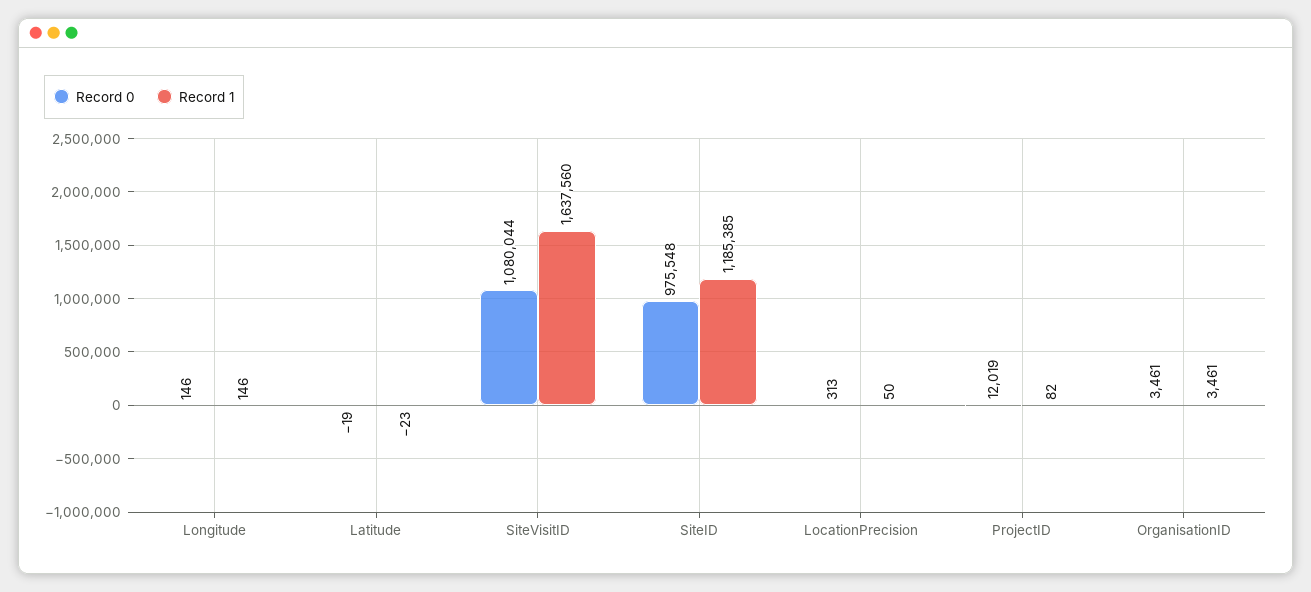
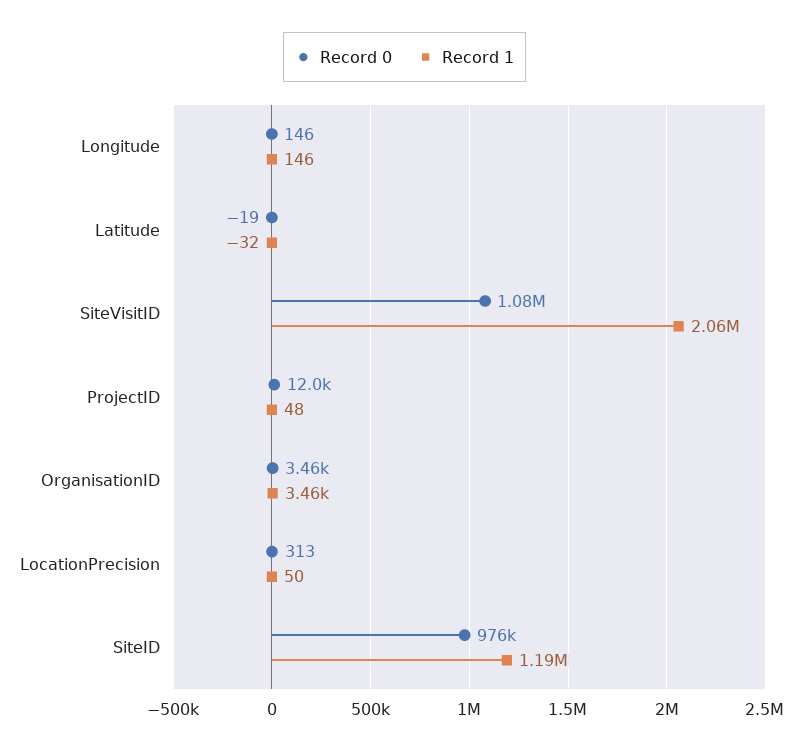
Record 1, Latitude: -23 -> -32
Record 1, SiteVisitID: 1637560 -> 2060000
Record 1, ProjectID: 82 -> 48

